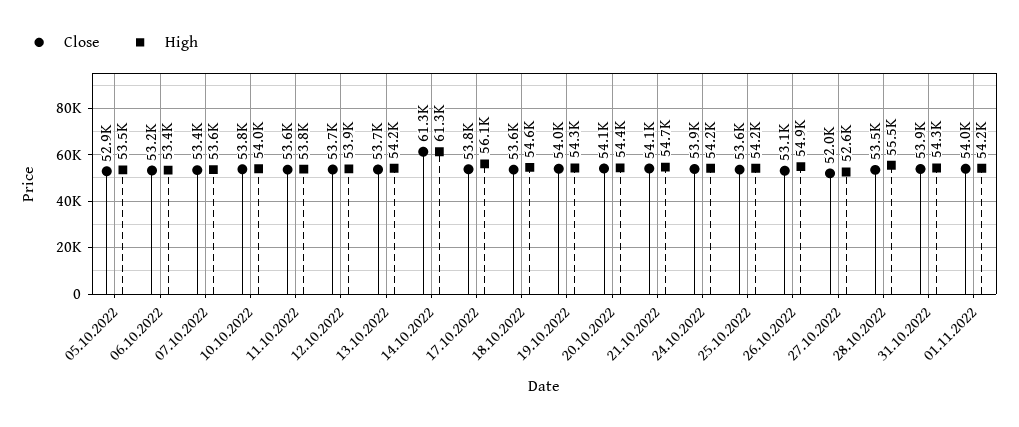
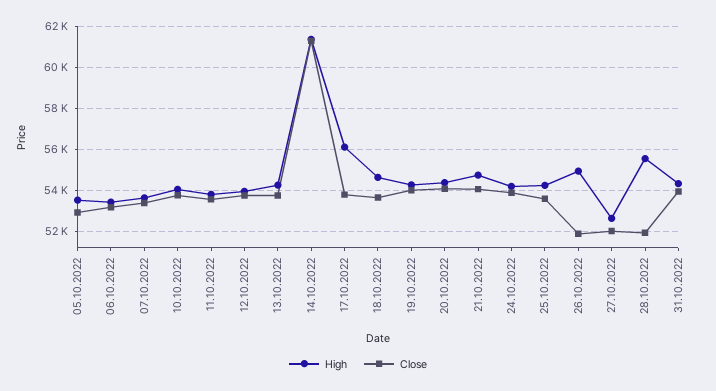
Close, 26.10.2022: 53100 -> 52000
Close, 28.10.2022: 53500 -> 52000
Close, 01.11.2022: 54000 -> none
High, 01.11.2022: 54200 -> none

